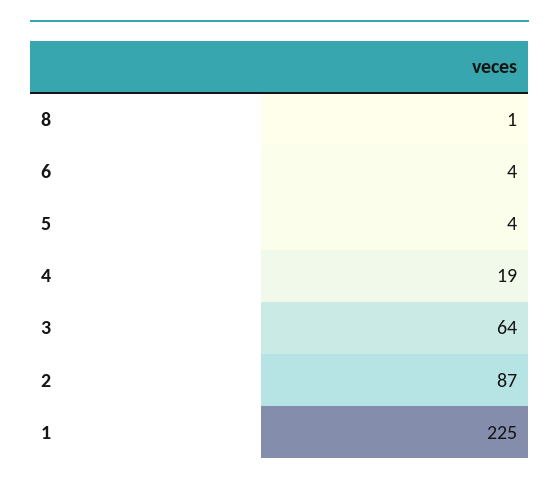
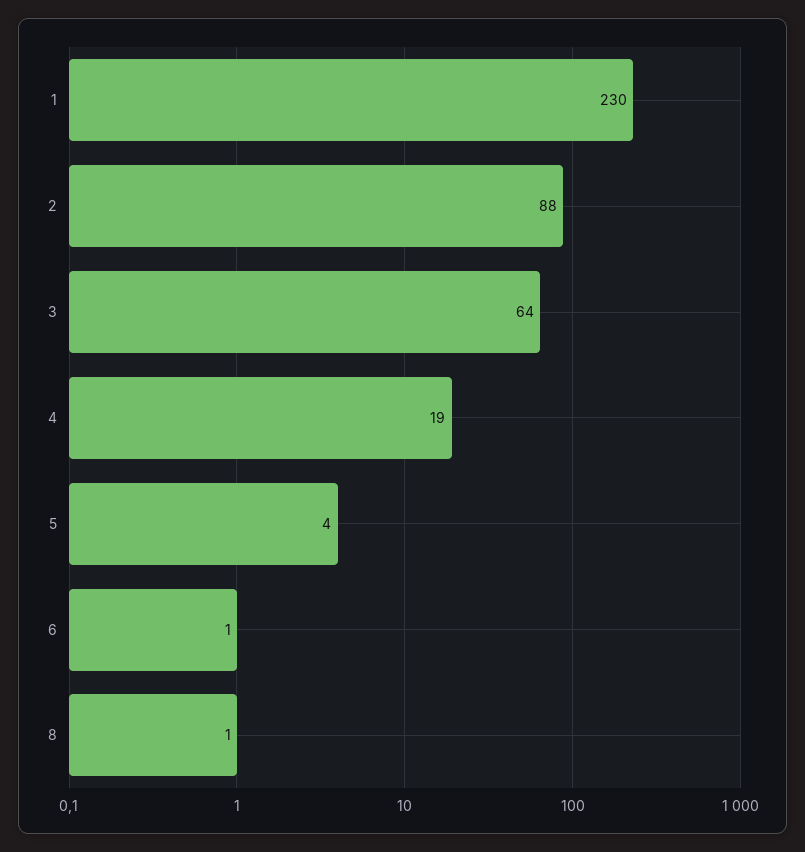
6: 4 -> 1
2: 87 -> 88
1: 225 -> 230

